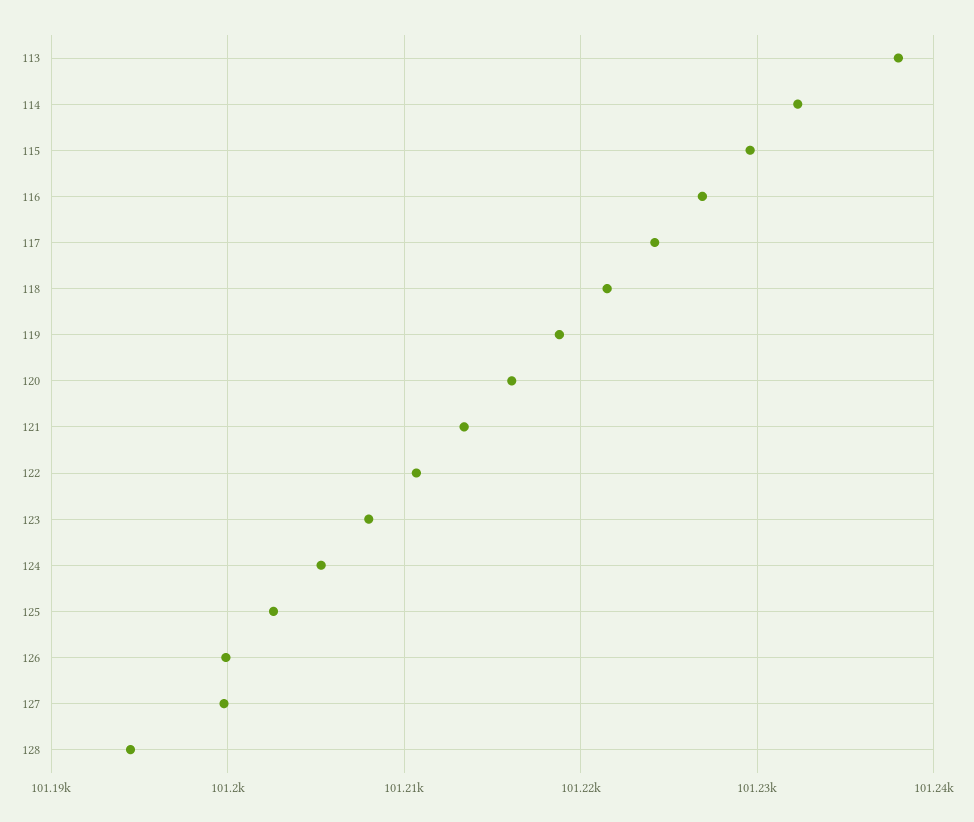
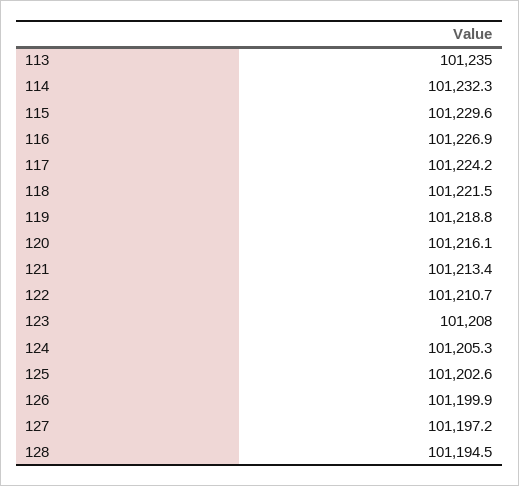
113: 101238 -> 101235
127: 101200 -> 101197.2

